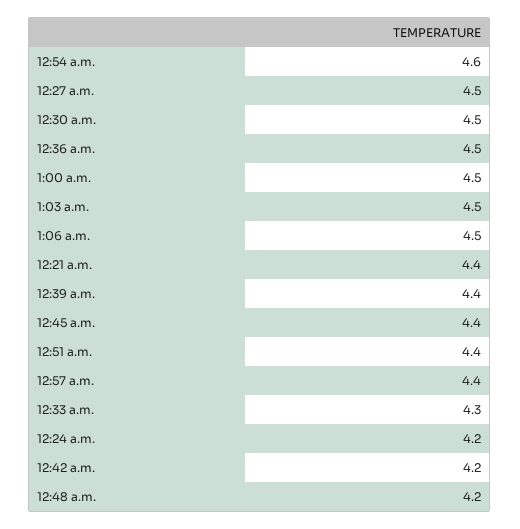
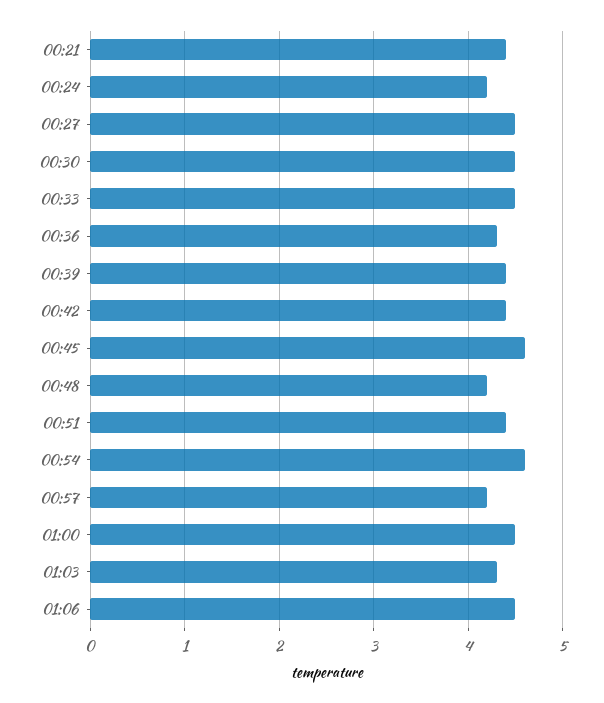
12:36 a.m.: 4.5 -> 4.3
1:03 a.m.: 4.5 -> 4.3
12:45 a.m.: 4.4 -> 4.6
12:57 a.m.: 4.4 -> 4.2
12:33 a.m.: 4.3 -> 4.5
12:42 a.m.: 4.2 -> 4.4

